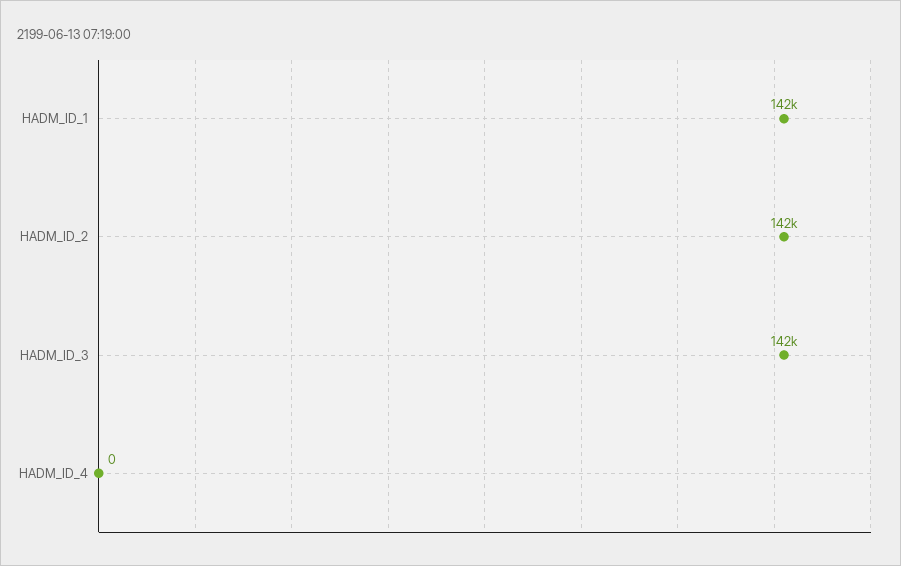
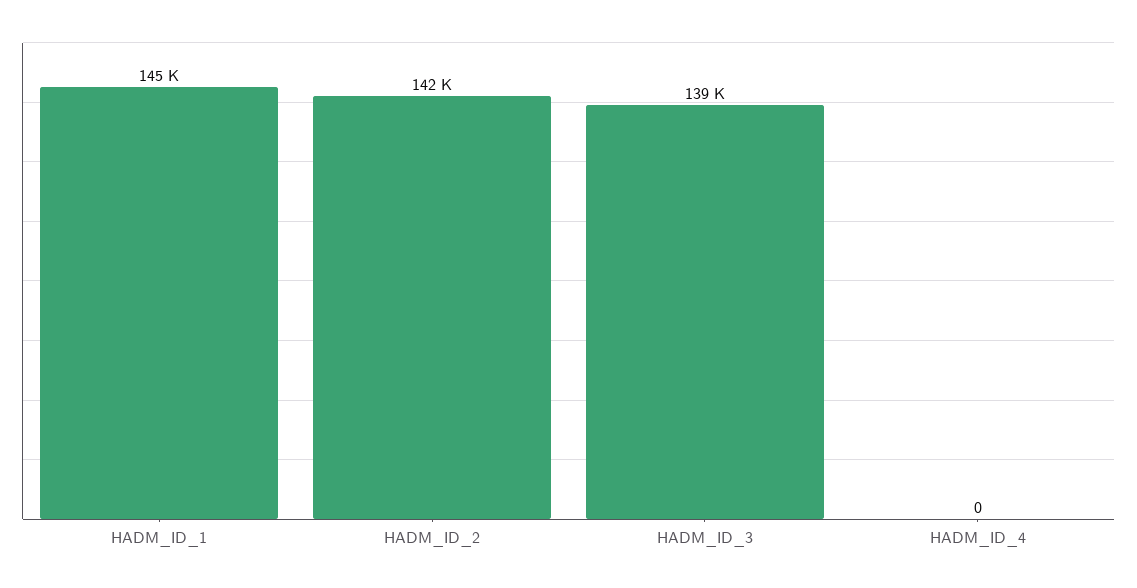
HADM_ID_1: 142000 -> 145000
HADM_ID_3: 142000 -> 139000

